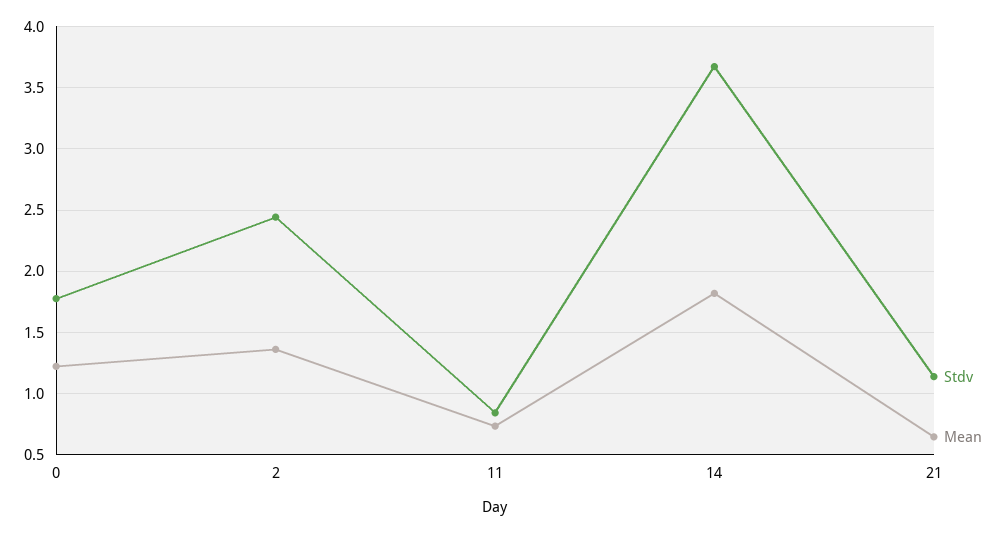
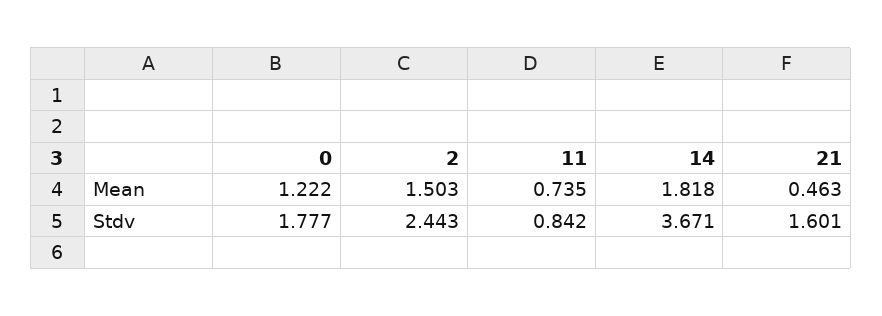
Mean, 2: 1.35 -> 1.503
Stdv, 21: 1.15 -> 1.601
Mean, 21: 0.65 -> 0.463

